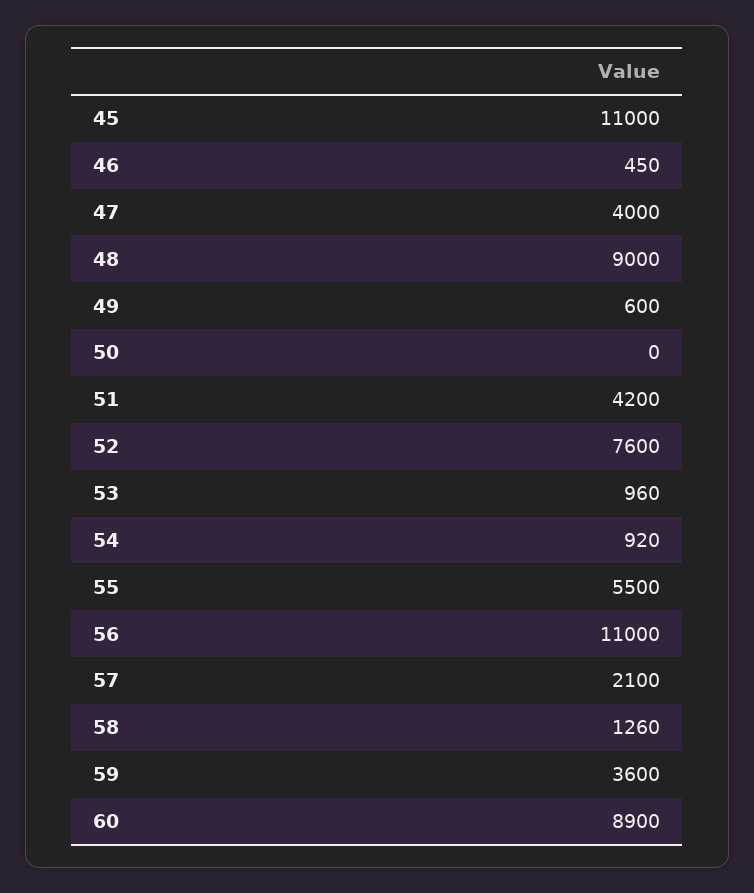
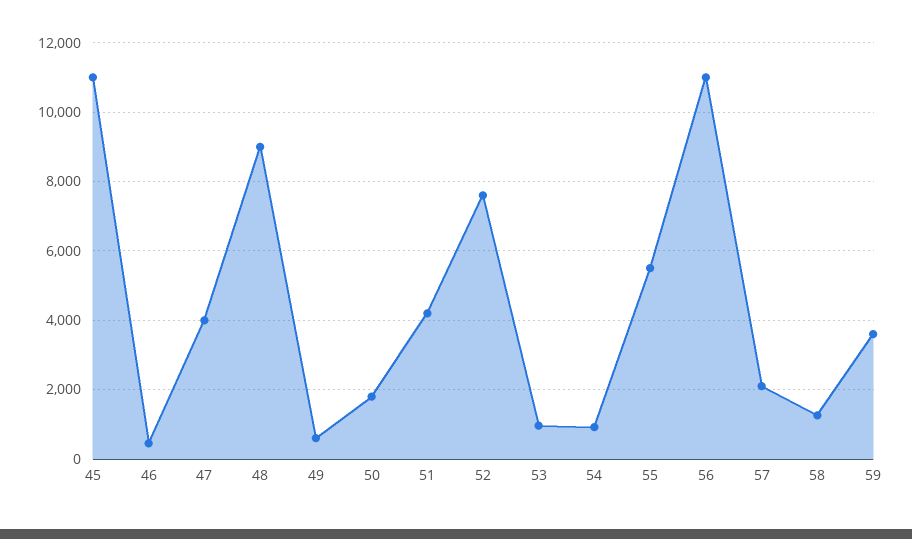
50: 0 -> 1800
60: 8900 -> none

